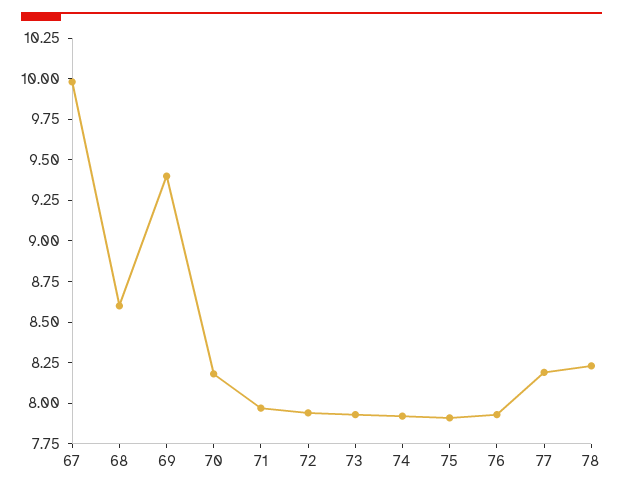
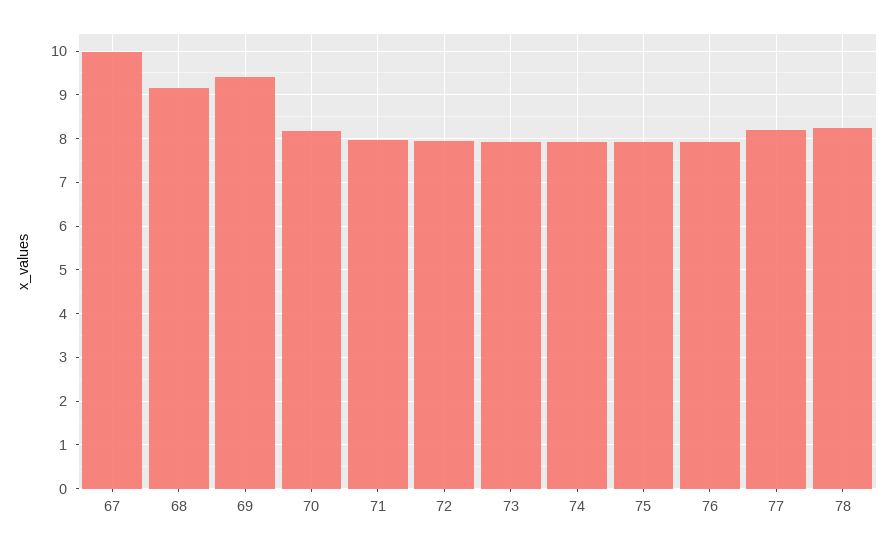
68: 8.6 -> 9.2

